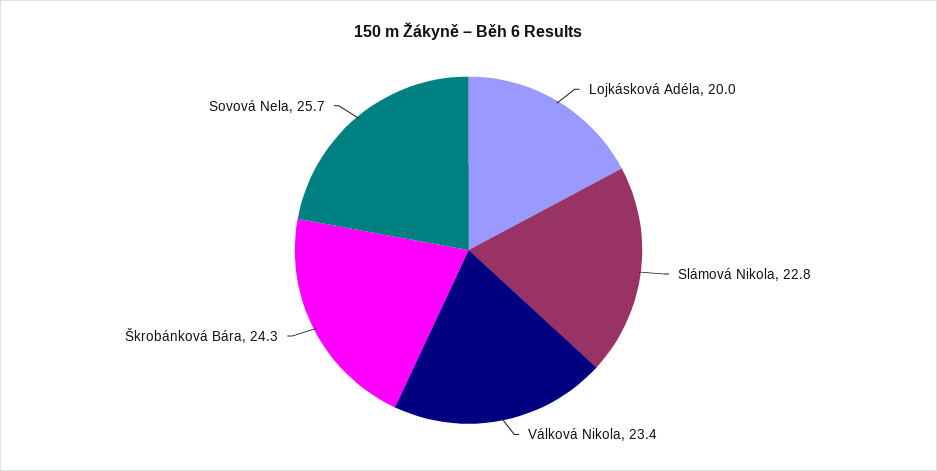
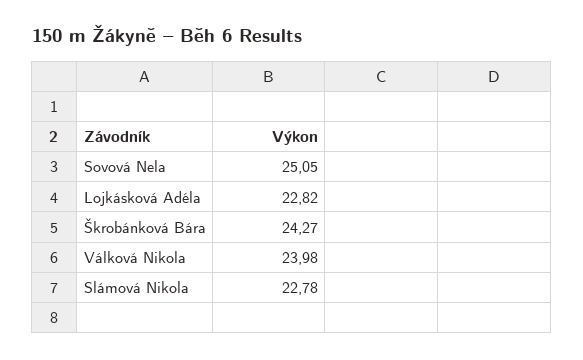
Lojkásková Adéla: 20 -> 22.82
Válková Nikola: 23.4 -> 23.98
Sovová Nela: 25.7 -> 25.05

